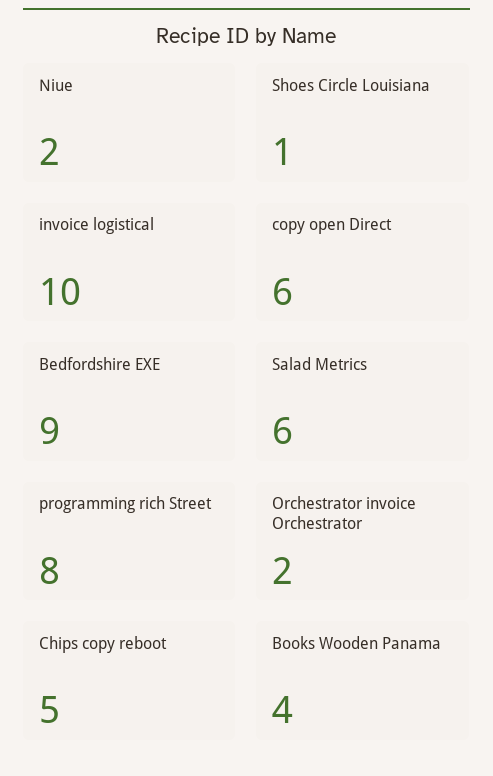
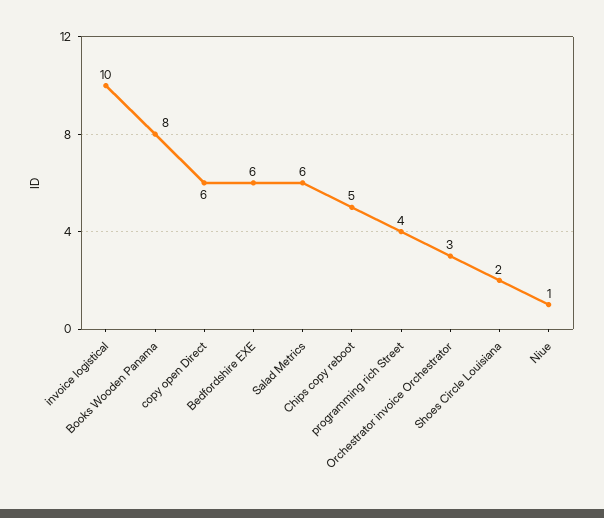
Niue: 2 -> 1
Shoes Circle Louisiana: 1 -> 2
Bedfordshire EXE: 9 -> 6
programming rich Street: 8 -> 4
Orchestrator invoice Orchestrator: 2 -> 3
Books Wooden Panama: 4 -> 8

